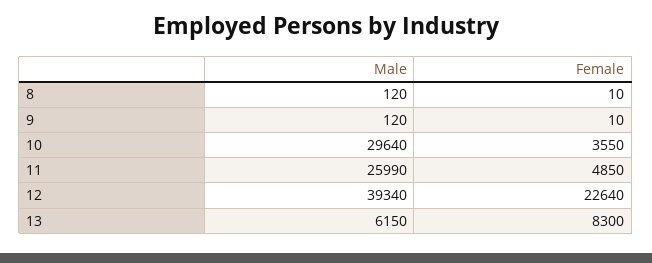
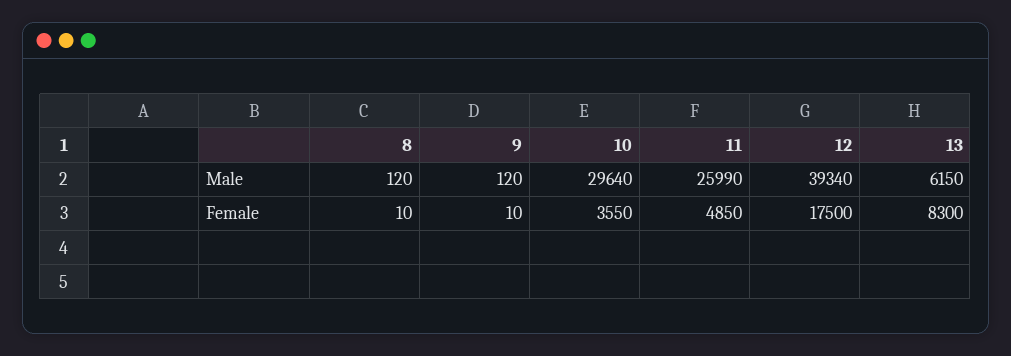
Female, 12: 22640 -> 17500

